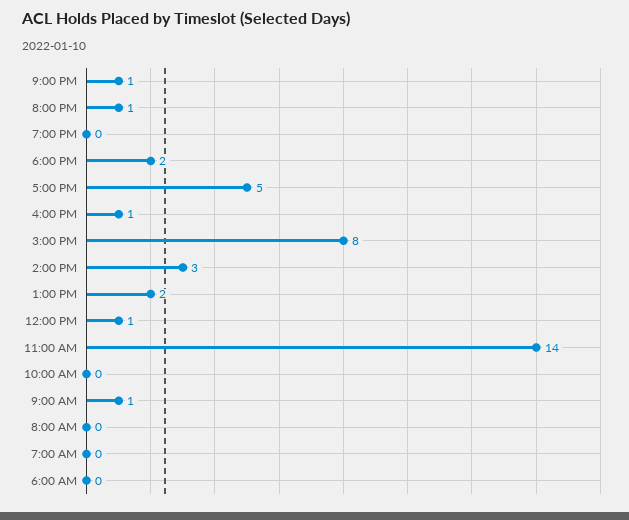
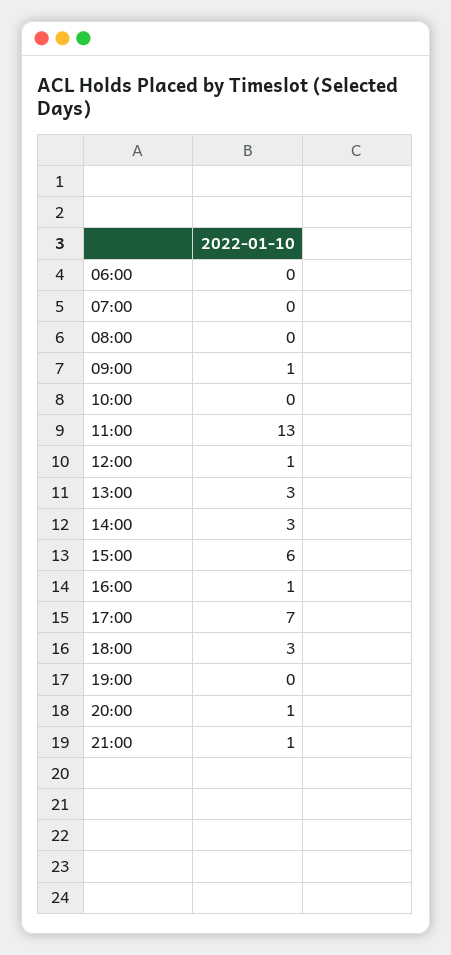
6:00 PM: 2 -> 3
5:00 PM: 5 -> 7
3:00 PM: 8 -> 6
1:00 PM: 2 -> 3
11:00 AM: 14 -> 13

